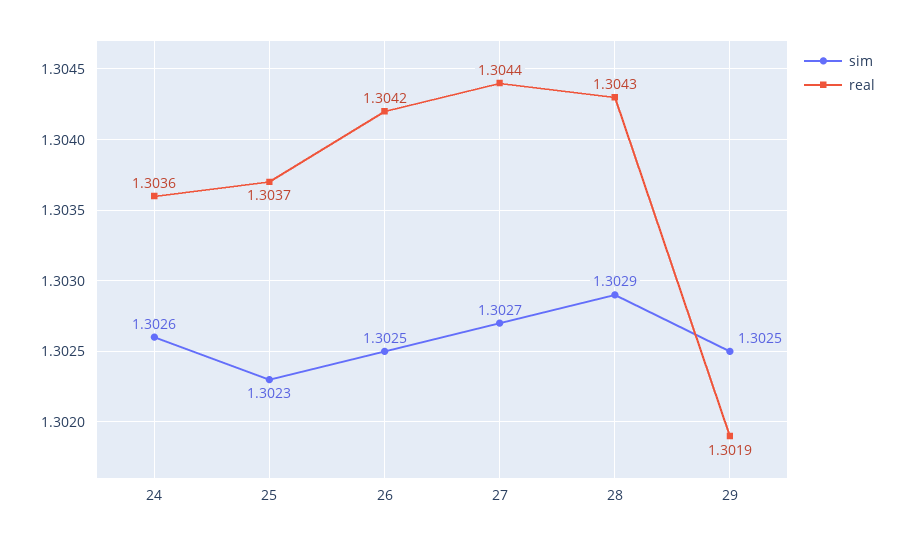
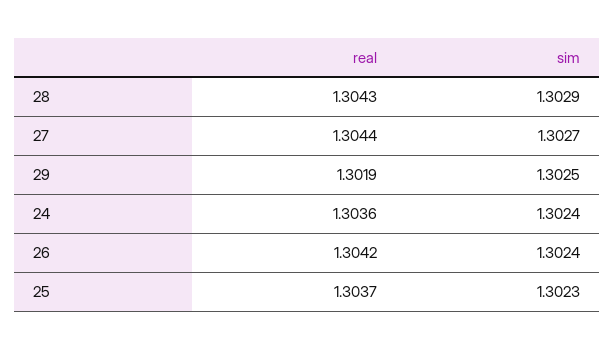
sim, 24: 1.3026 -> 1.3024
sim, 26: 1.3025 -> 1.3024

